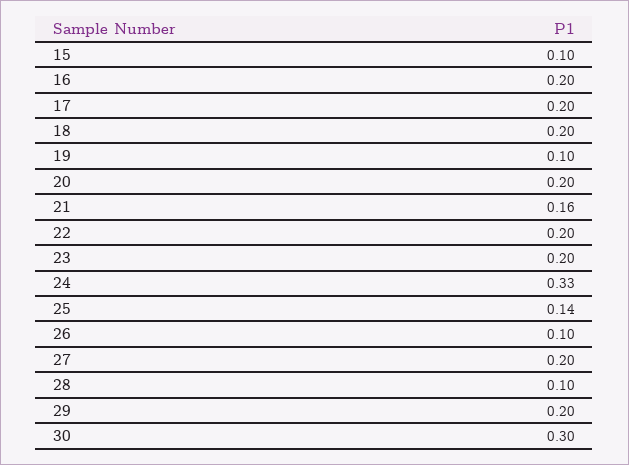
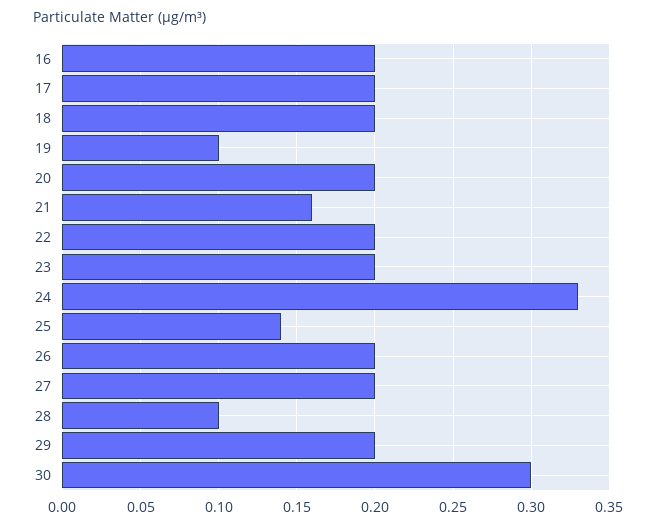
15: 0.1 -> none
26: 0.1 -> 0.2

